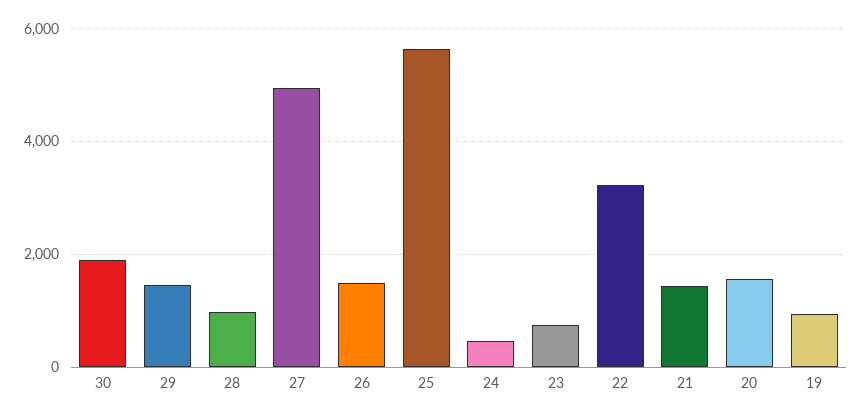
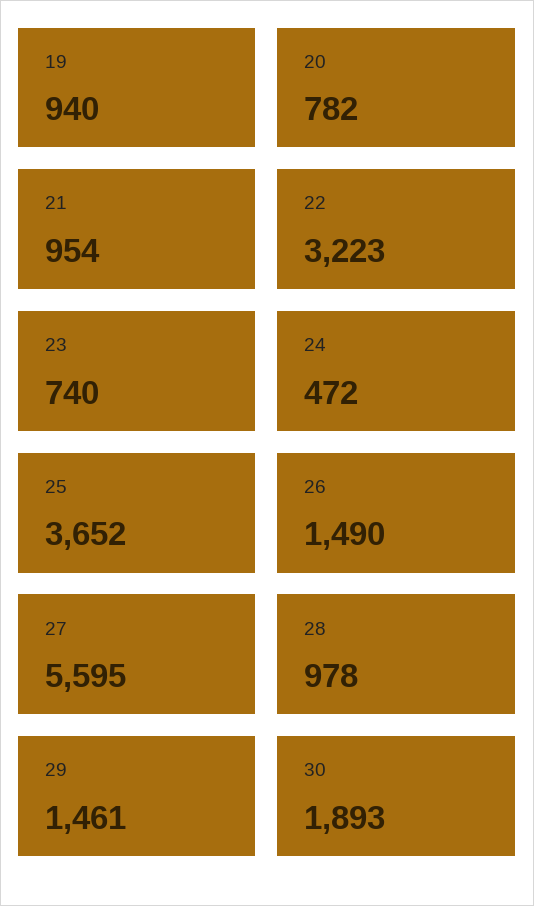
27: 5000 -> 5595
25: 5600 -> 3652
21: 1400 -> 954
20: 1600 -> 782

